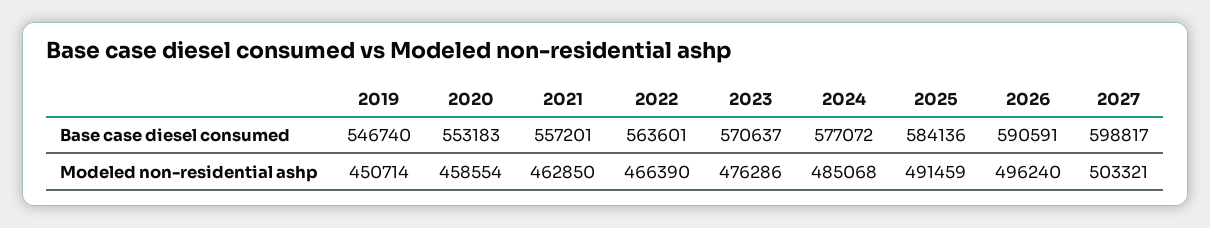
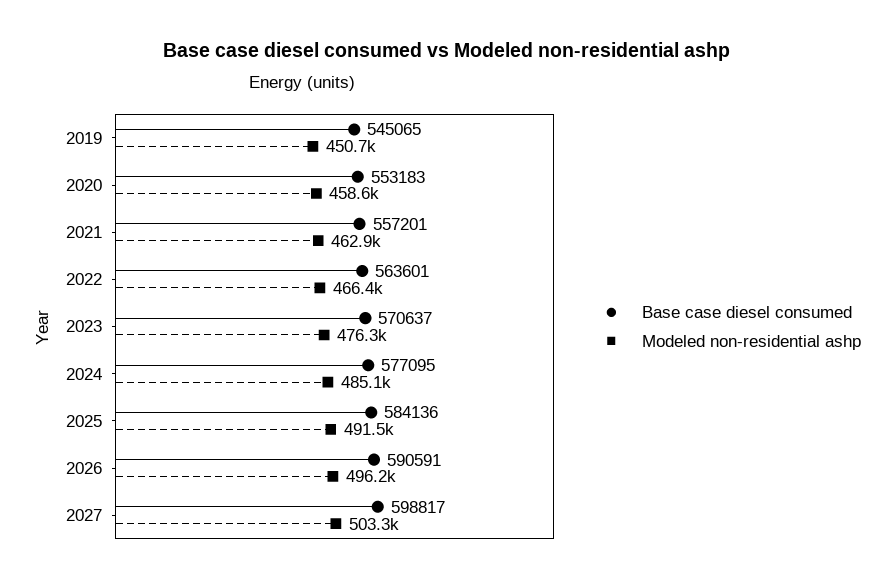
Base case diesel consumed, 2019: 546740 -> 545065
Base case diesel consumed, 2024: 577072 -> 577095

